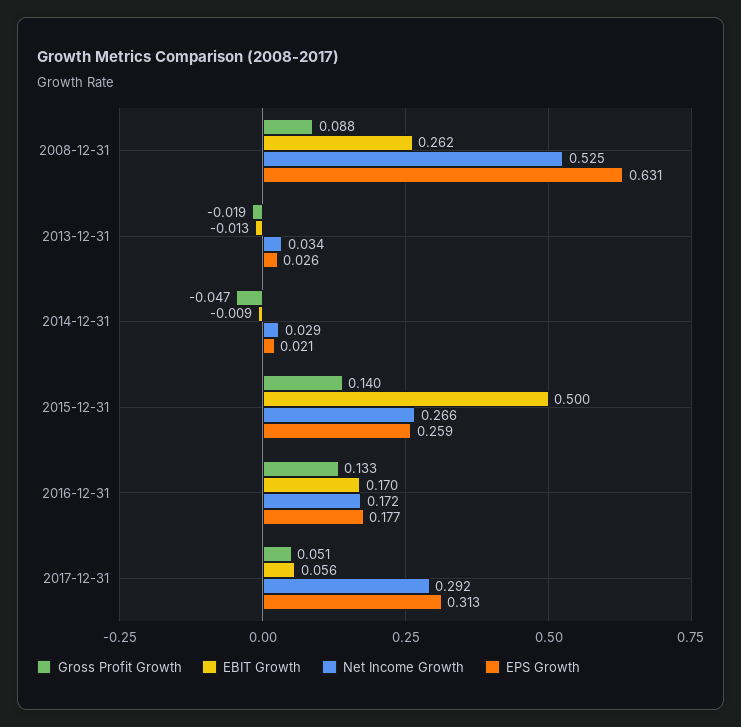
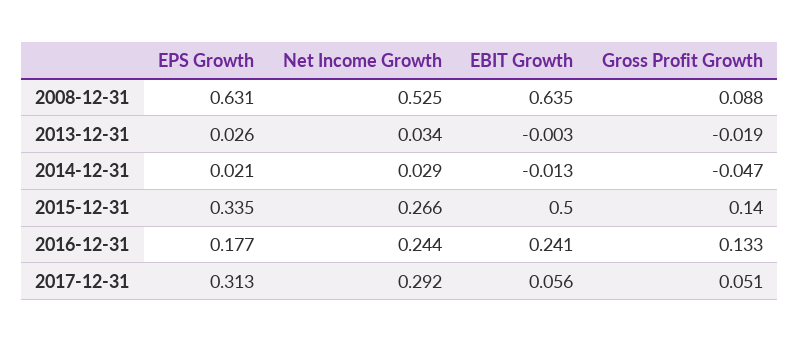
EBIT Growth, 2008-12-31: 0.262 -> 0.635
EBIT Growth, 2013-12-31: -0.013 -> -0.003
EBIT Growth, 2014-12-31: -0.009 -> -0.013
EPS Growth, 2015-12-31: 0.259 -> 0.335
EBIT Growth, 2016-12-31: 0.17 -> 0.241
Net Income Growth, 2016-12-31: 0.172 -> 0.244

